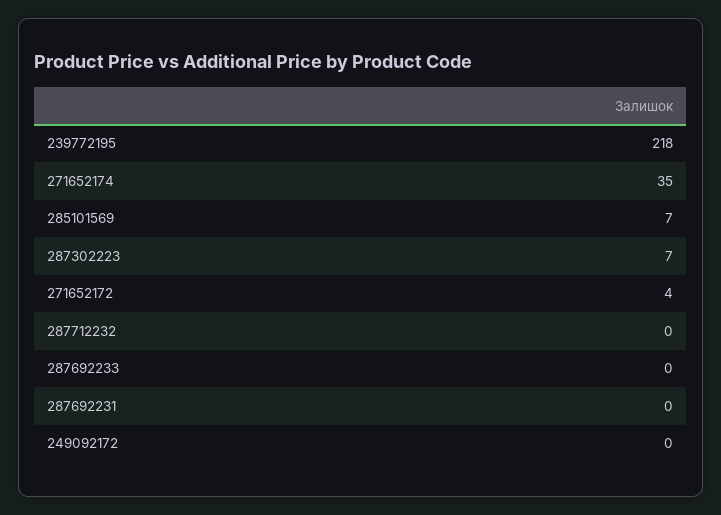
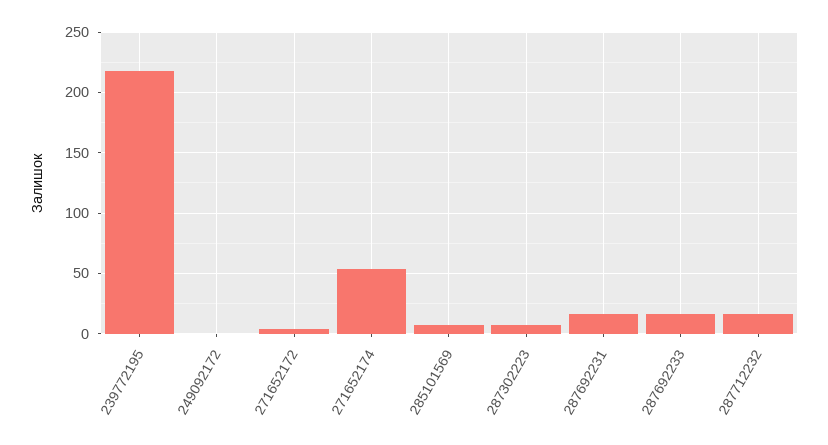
271652174: 35 -> 55
287712232: 0 -> 15
287692233: 0 -> 15
287692231: 0 -> 15

